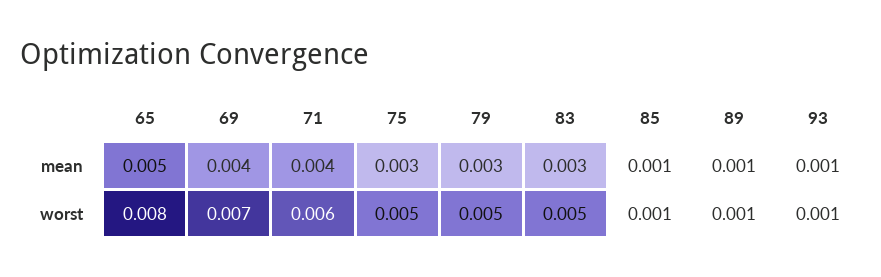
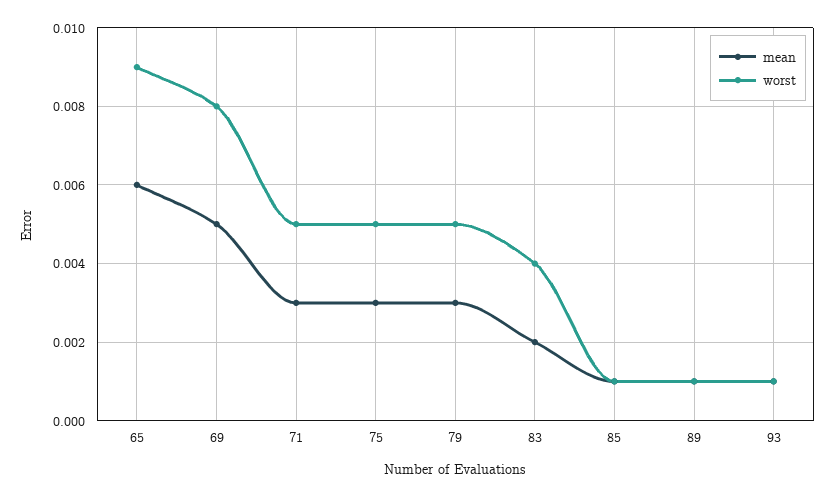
mean, 65: 0.005 -> 0.006
mean, 69: 0.004 -> 0.005
mean, 71: 0.004 -> 0.003
mean, 83: 0.003 -> 0.002
worst, 65: 0.008 -> 0.009
worst, 69: 0.007 -> 0.008
worst, 71: 0.006 -> 0.005
worst, 83: 0.005 -> 0.004

